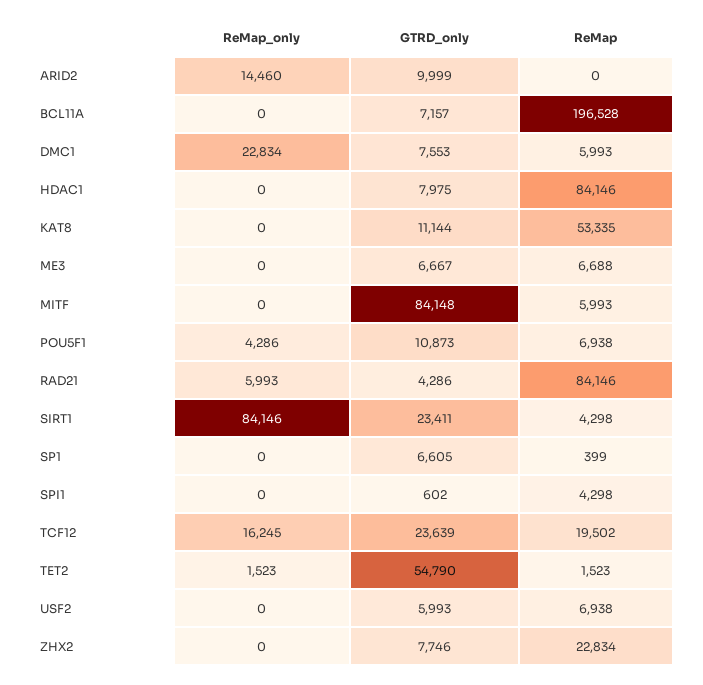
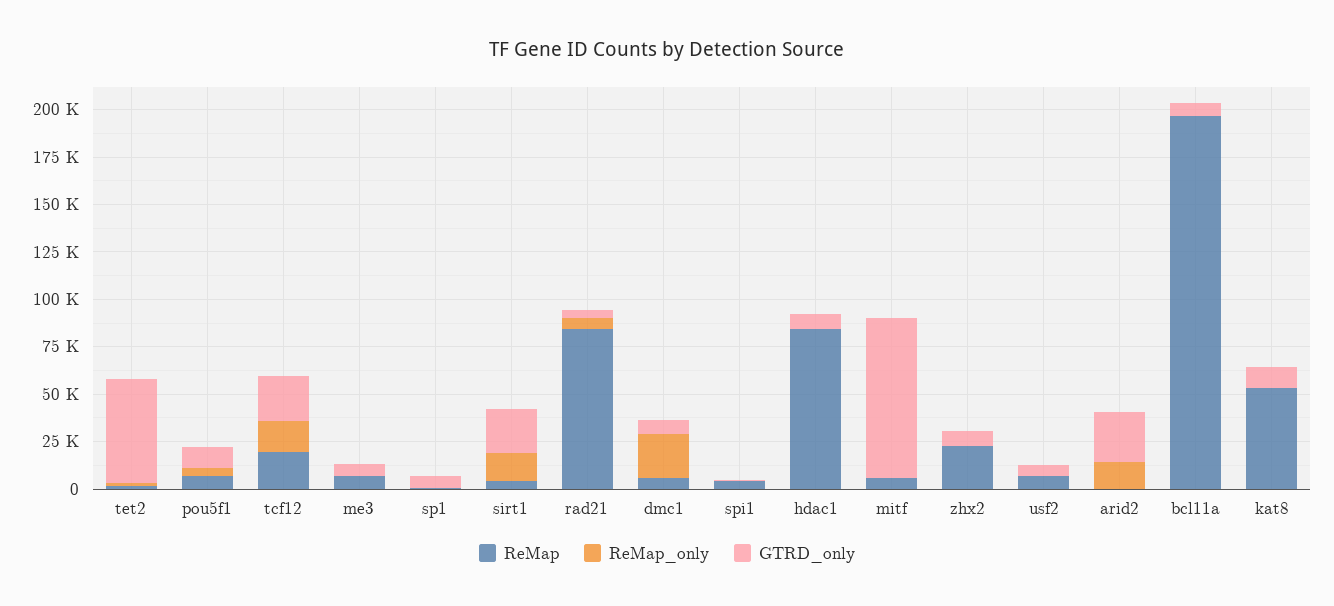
GTRD_only, ARID2: 9999 -> 25000
ReMap_only, SIRT1: 84146 -> 15000

